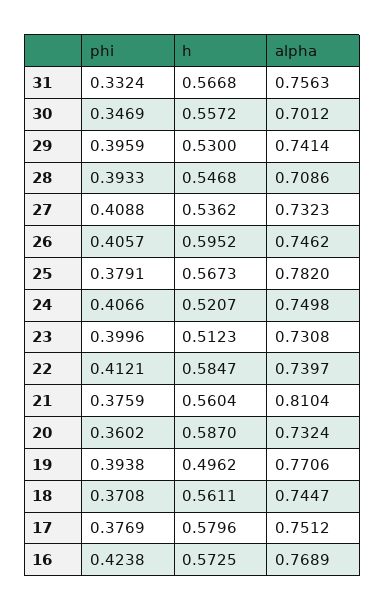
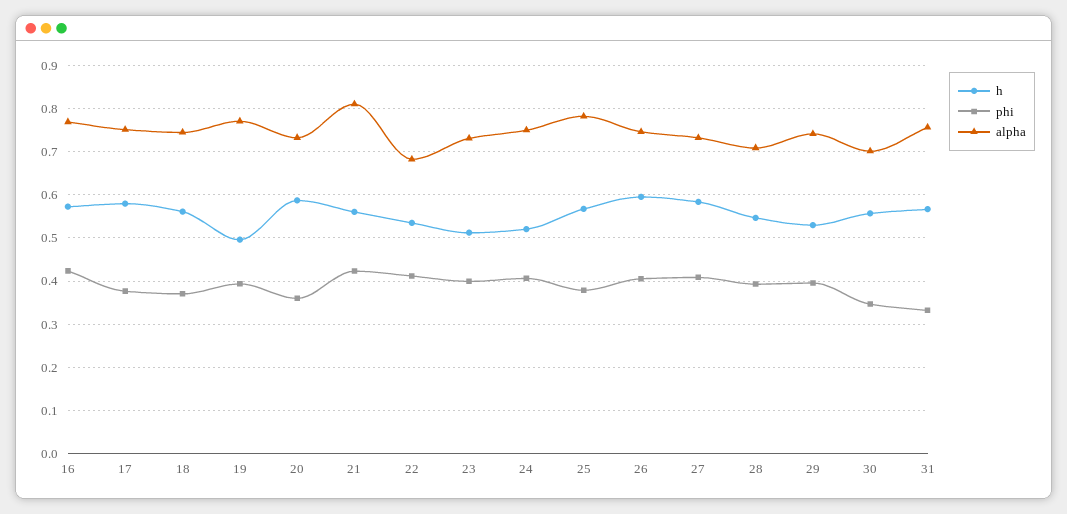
h, 27: 0.5362 -> 0.58
h, 22: 0.5847 -> 0.54
alpha, 22: 0.7397 -> 0.68
phi, 21: 0.3759 -> 0.42

